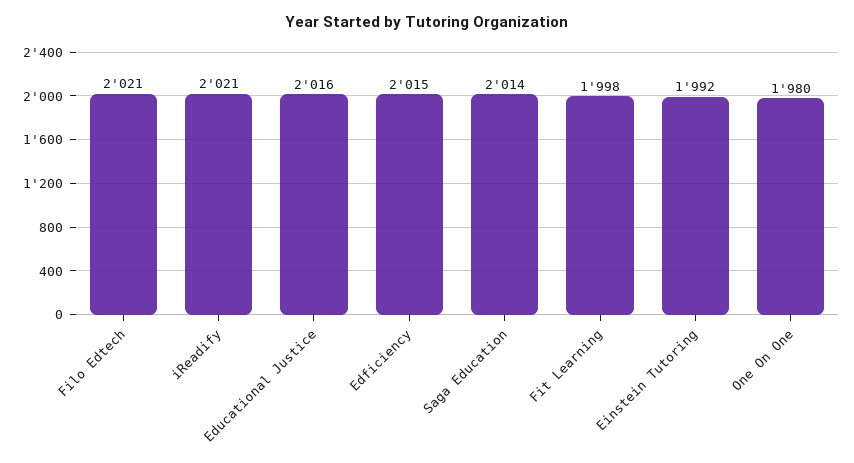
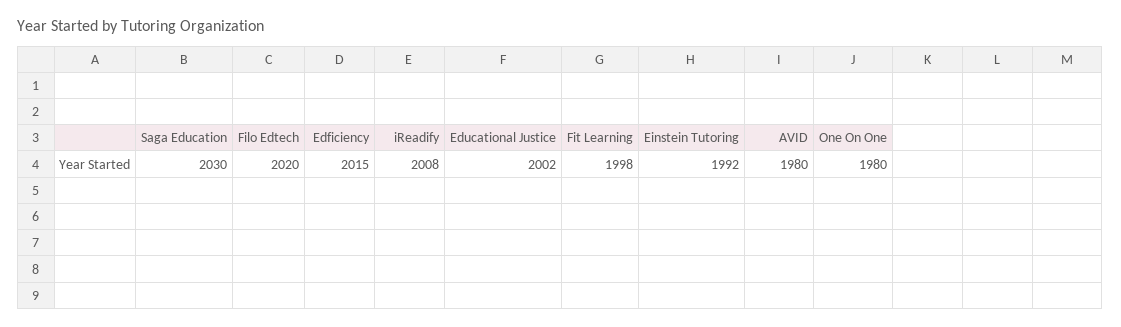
Filo Edtech: 2021 -> 2020
iReadify: 2021 -> 2008
Educational Justice: 2016 -> 2002
Saga Education: 2014 -> 2030
AVID: none -> 1980

